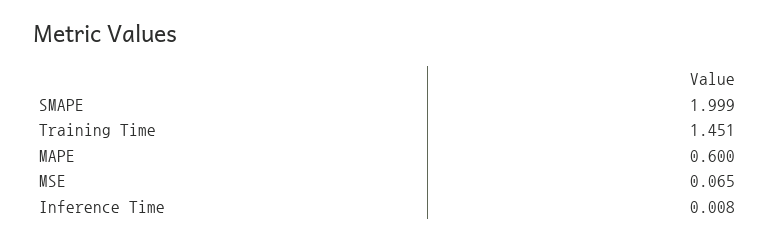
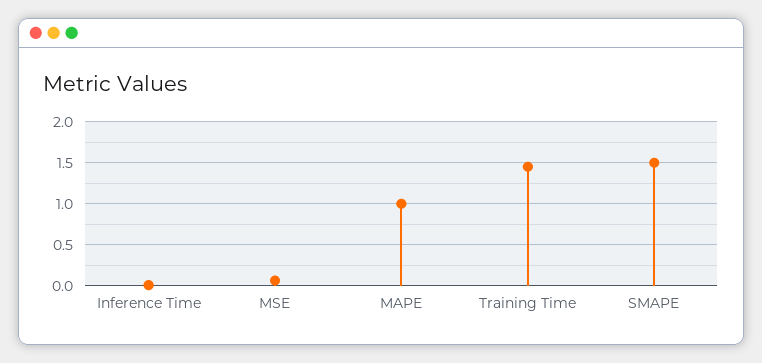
SMAPE: 1.999 -> 1.5
MAPE: 0.6 -> 1

